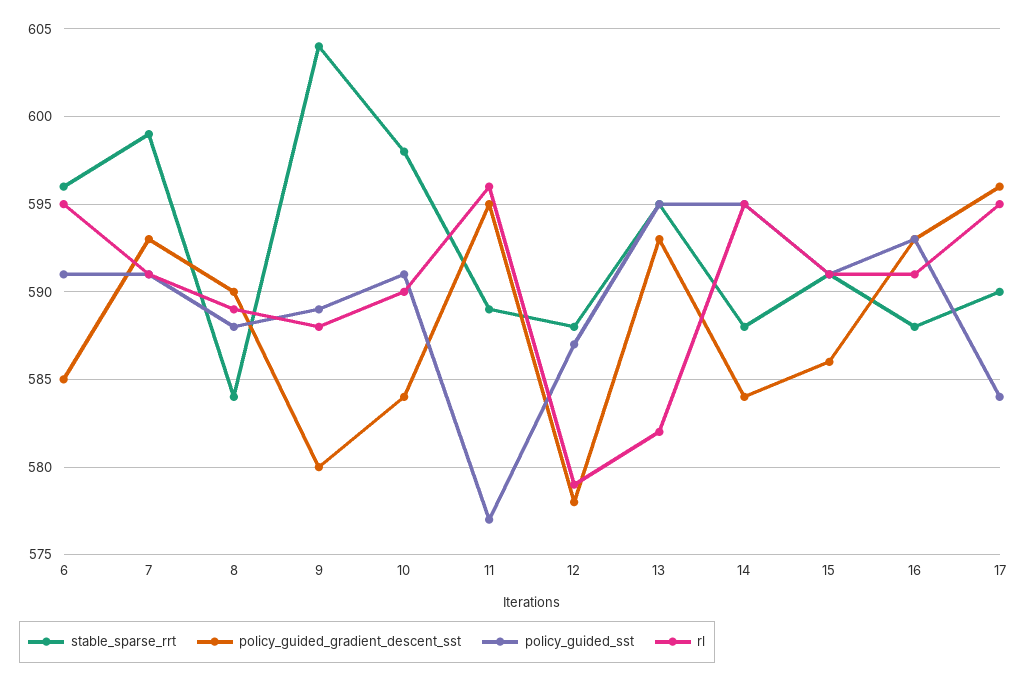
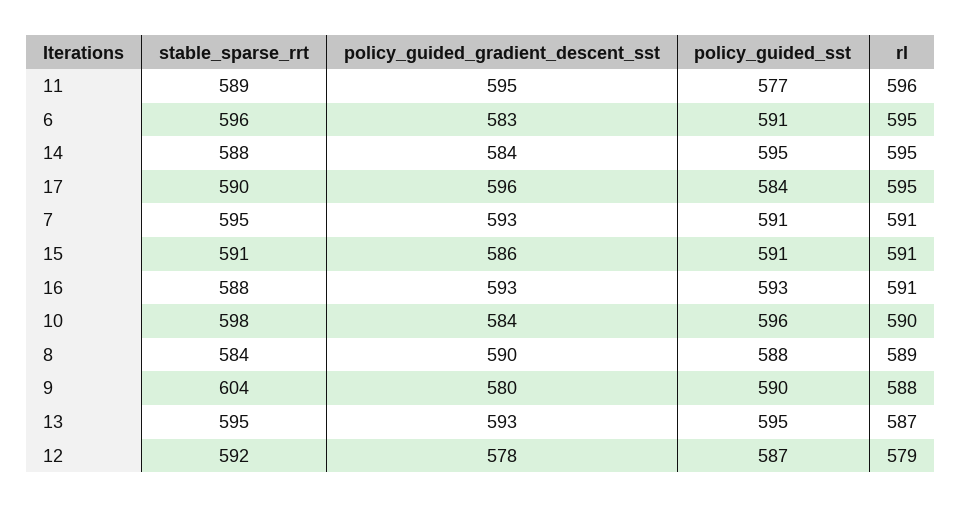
policy_guided_gradient_descent_sst, 6: 585 -> 583
stable_sparse_rrt, 7: 599 -> 595
policy_guided_sst, 9: 589 -> 590
policy_guided_sst, 10: 591 -> 596
stable_sparse_rrt, 12: 588 -> 592
rl, 13: 582 -> 587

